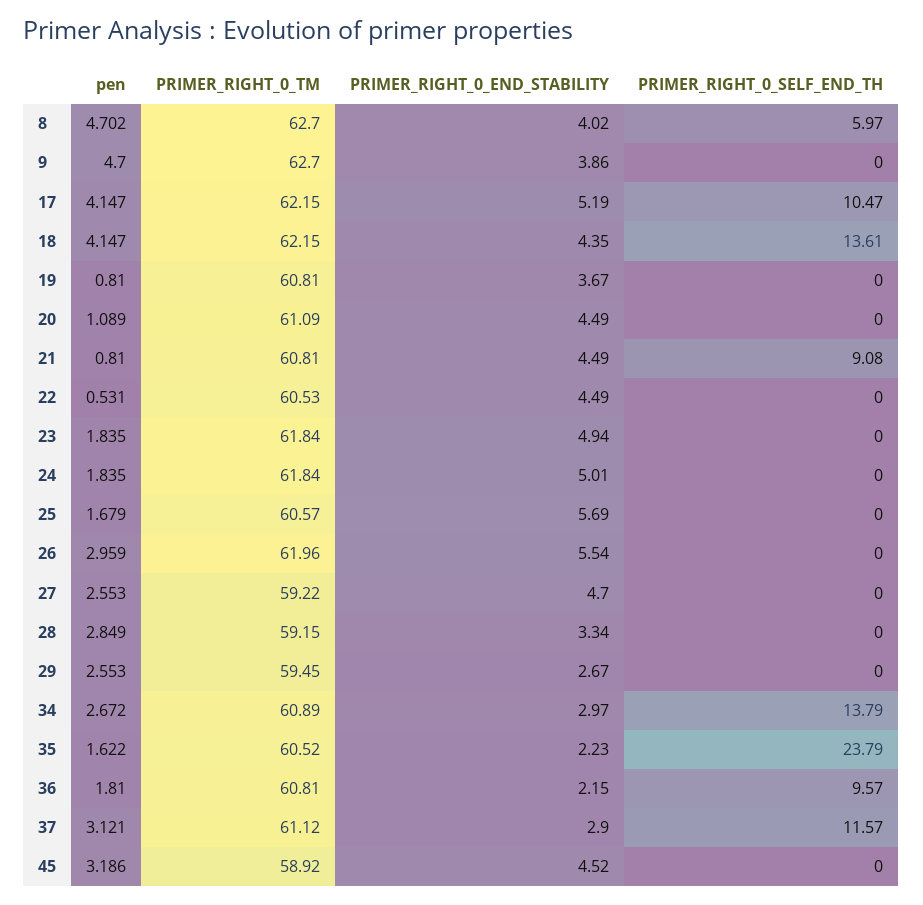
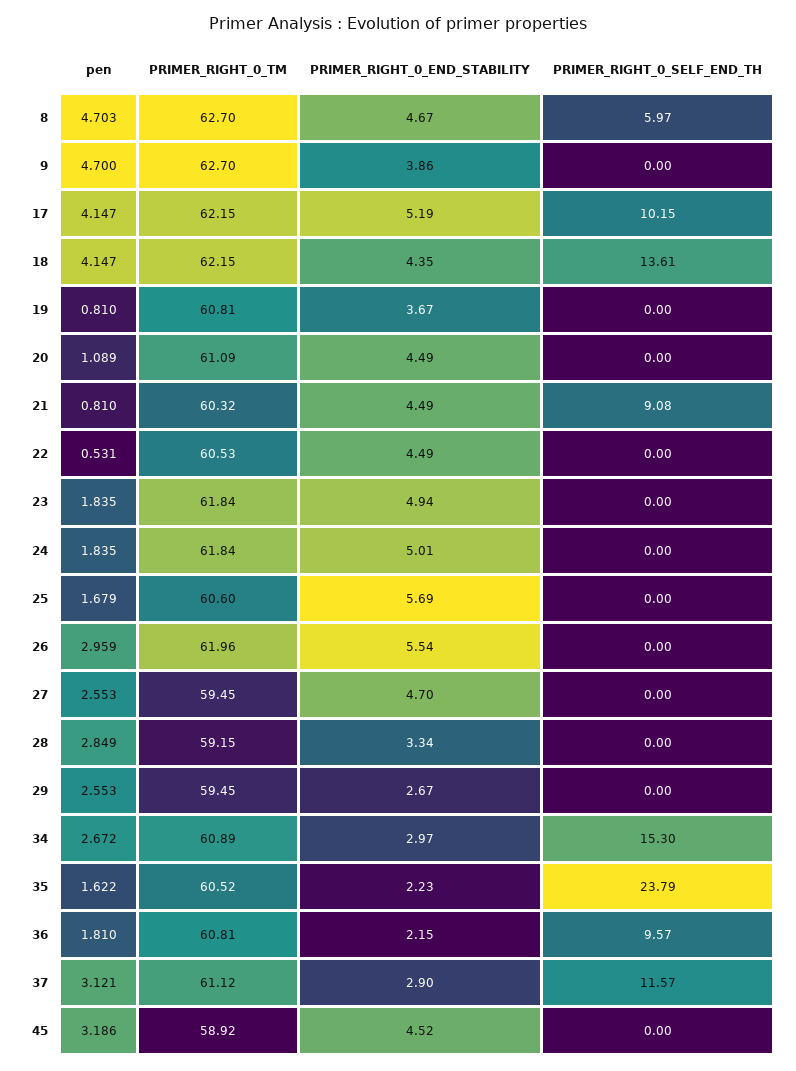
pen, 8: 4.702 -> 4.703
PRIMER_RIGHT_0_END_STABILITY, 8: 4.02 -> 4.67
PRIMER_RIGHT_0_SELF_END_TH, 17: 10.47 -> 10.15
PRIMER_RIGHT_0_TM, 21: 60.81 -> 60.32
PRIMER_RIGHT_0_TM, 25: 60.57 -> 60.6
PRIMER_RIGHT_0_TM, 27: 59.22 -> 59.45
PRIMER_RIGHT_0_SELF_END_TH, 34: 13.79 -> 15.3

